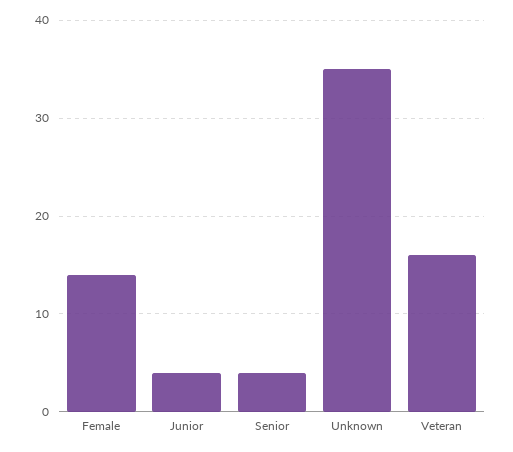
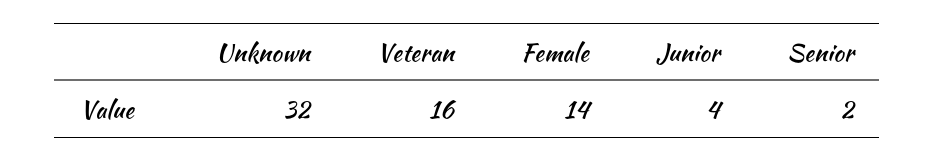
Senior: 4 -> 2
Unknown: 35 -> 32

